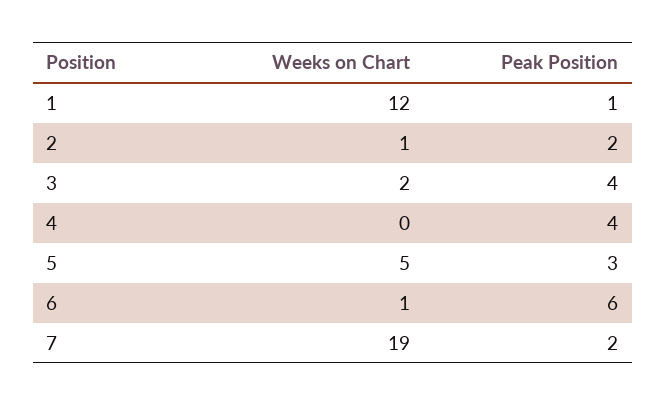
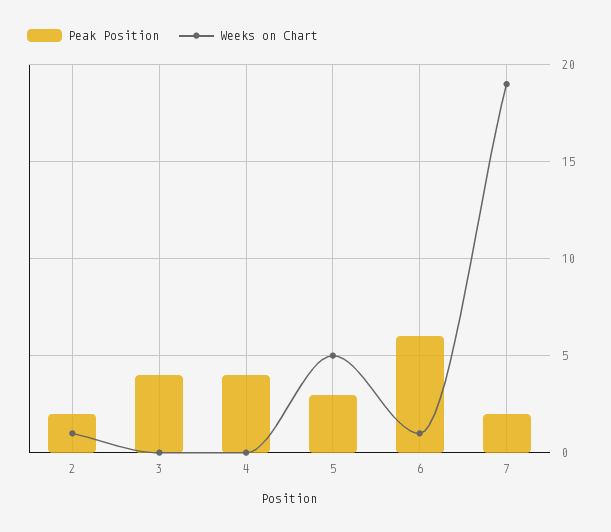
Weeks on Chart, 1: 12 -> none
Peak Position, 1: 1 -> none
Weeks on Chart, 3: 2 -> 0

